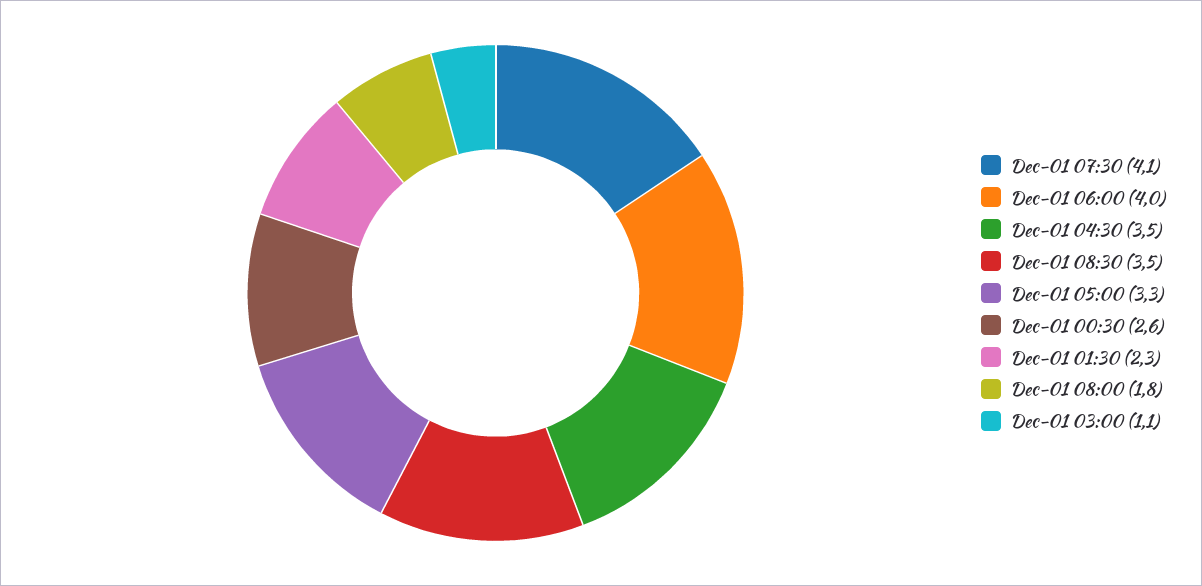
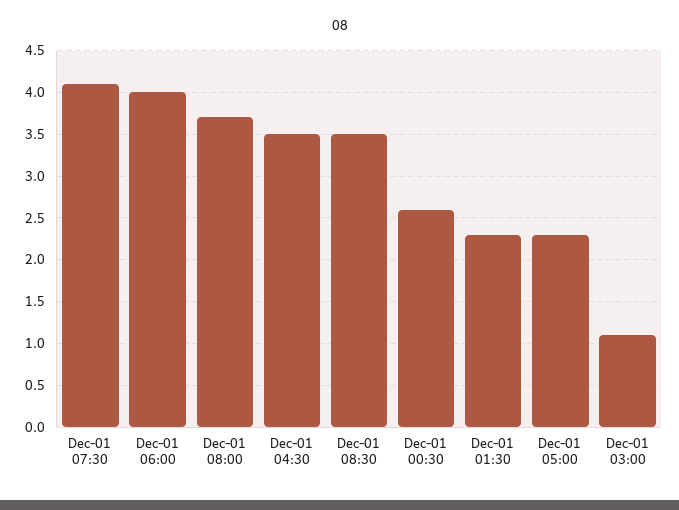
Dec-01 05:00: 3.3 -> 2.3
Dec-01 08:00: 1.8 -> 3.7

